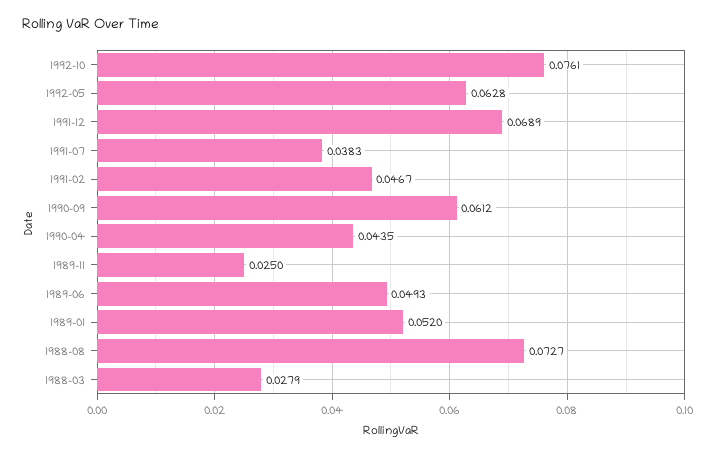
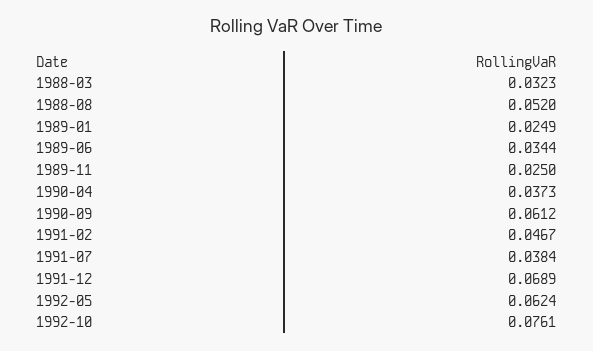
1992-05: 0.0628 -> 0.0624
1991-07: 0.0383 -> 0.0384
1990-04: 0.0435 -> 0.0373
1989-06: 0.0493 -> 0.0344
1989-01: 0.052 -> 0.0249
1988-08: 0.0727 -> 0.052
1988-03: 0.0279 -> 0.0323

